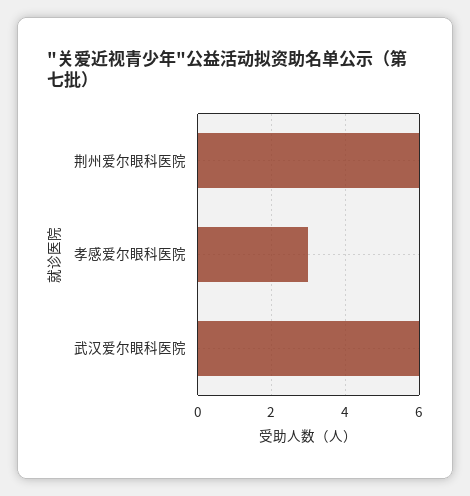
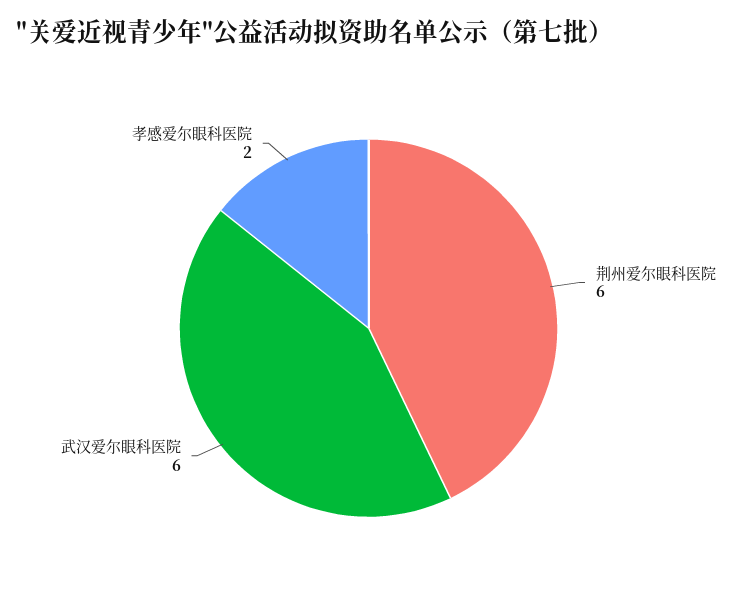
孝感爱尔眼科医院: 3 -> 2

